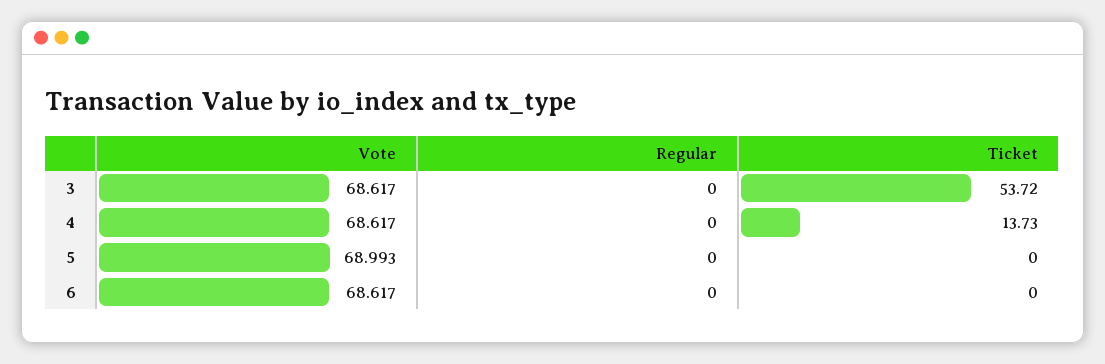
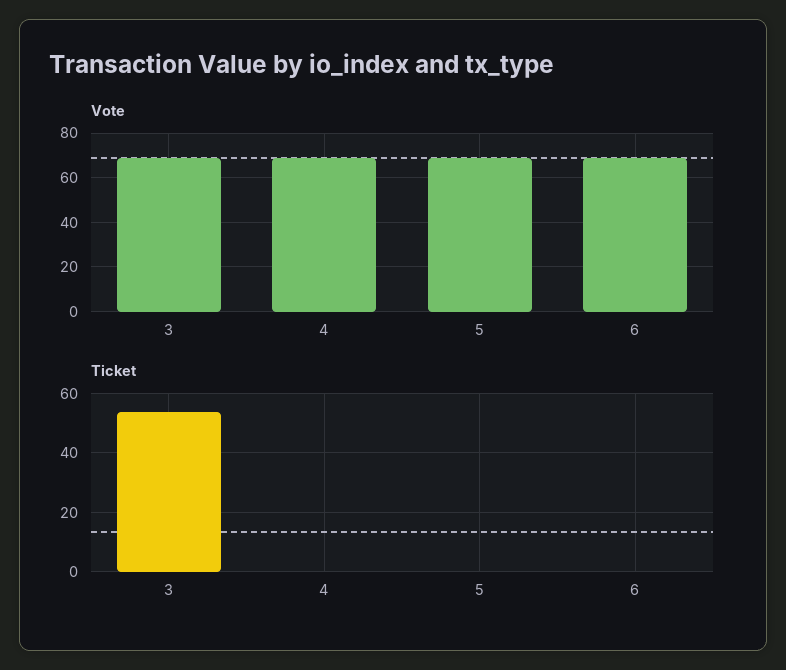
Regular, 3: 0 -> none
Regular, 4: 0 -> none
Ticket, 4: 13.73 -> 0
Regular, 5: 0 -> none
Regular, 6: 0 -> none

